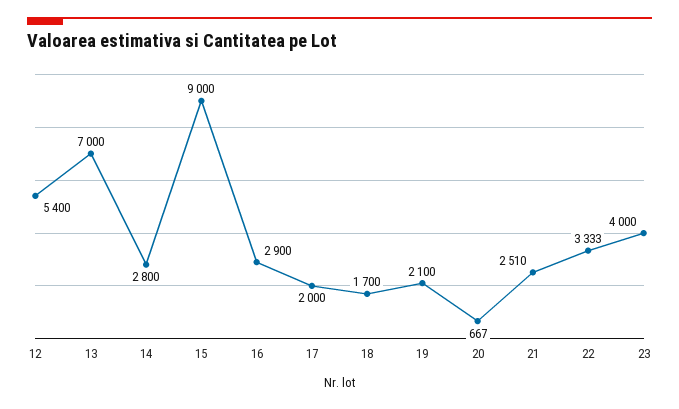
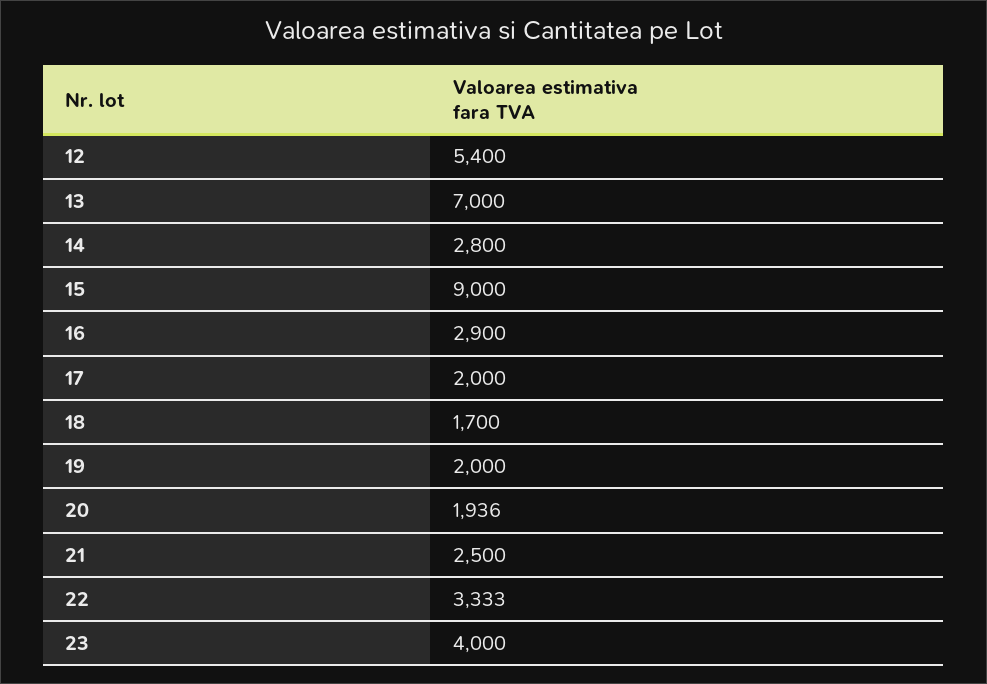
19: 2100 -> 2000
20: 667 -> 1936
21: 2510 -> 2500

